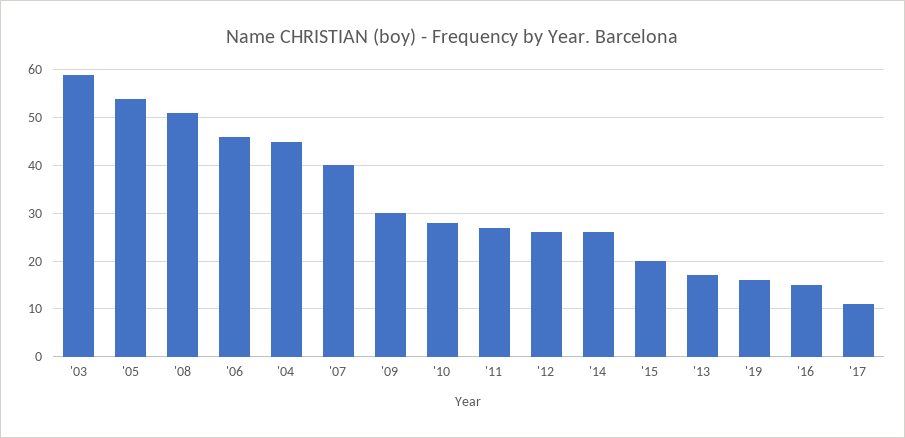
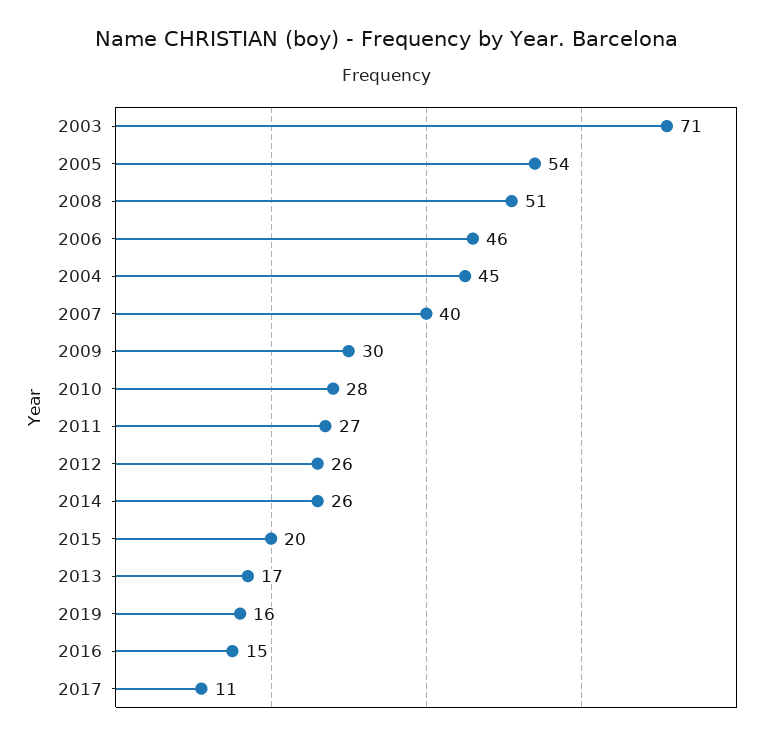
'03: 60 -> 71

